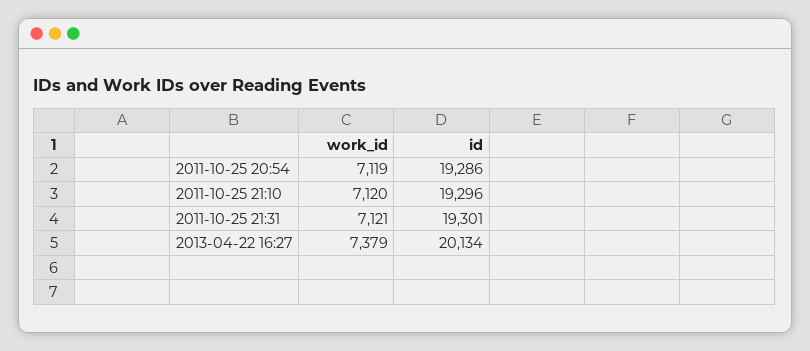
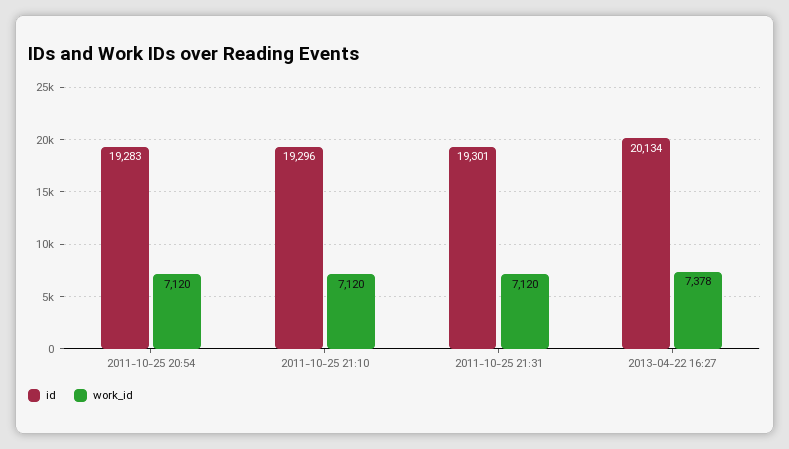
work_id, 2011-10-25 20:54: 7119 -> 7120
id, 2011-10-25 20:54: 19286 -> 19283
work_id, 2011-10-25 21:31: 7121 -> 7120
work_id, 2013-04-22 16:27: 7379 -> 7378

